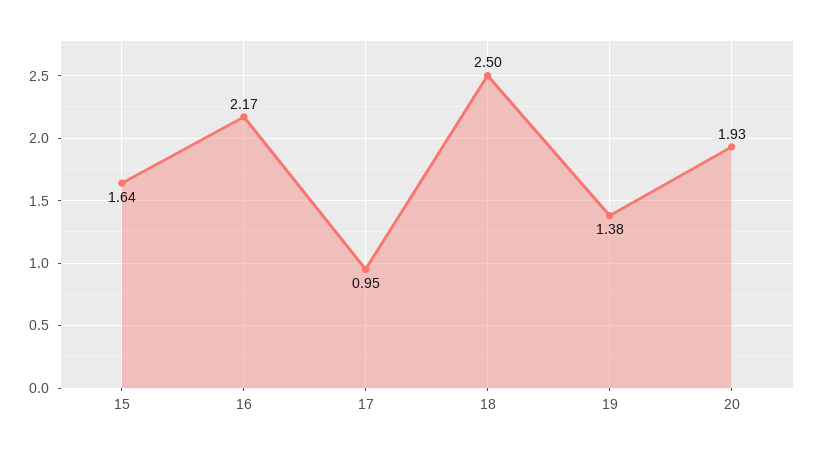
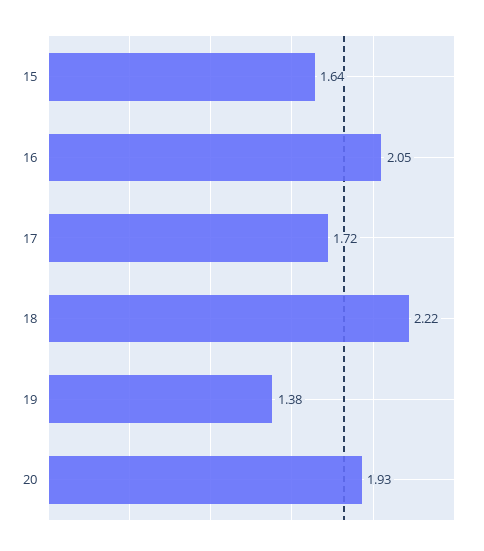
16: 2.17 -> 2.05
17: 0.95 -> 1.72
18: 2.5 -> 2.22

